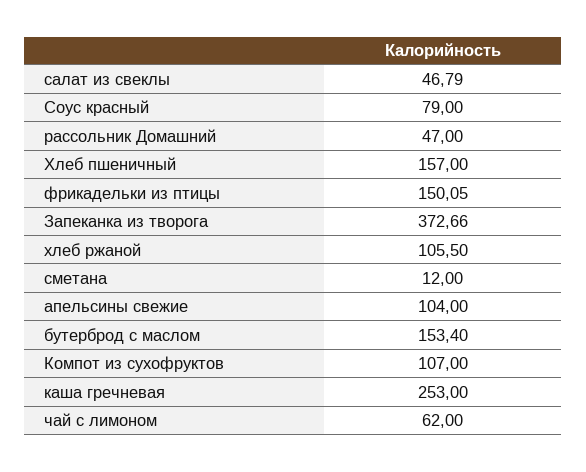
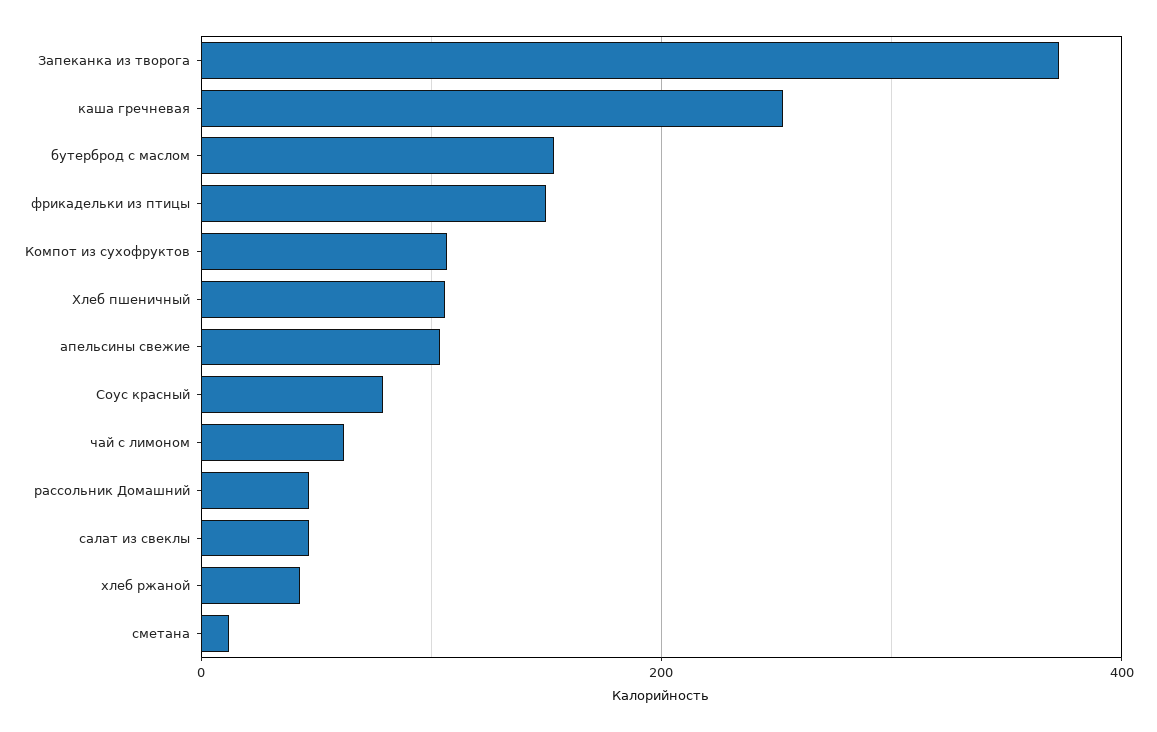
Хлеб пшеничный: 157 -> 100
хлеб ржаной: 105.5 -> 40

